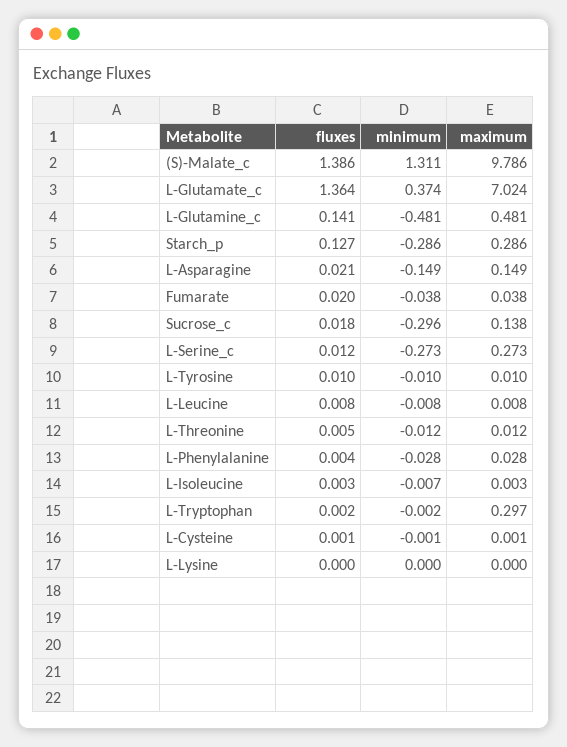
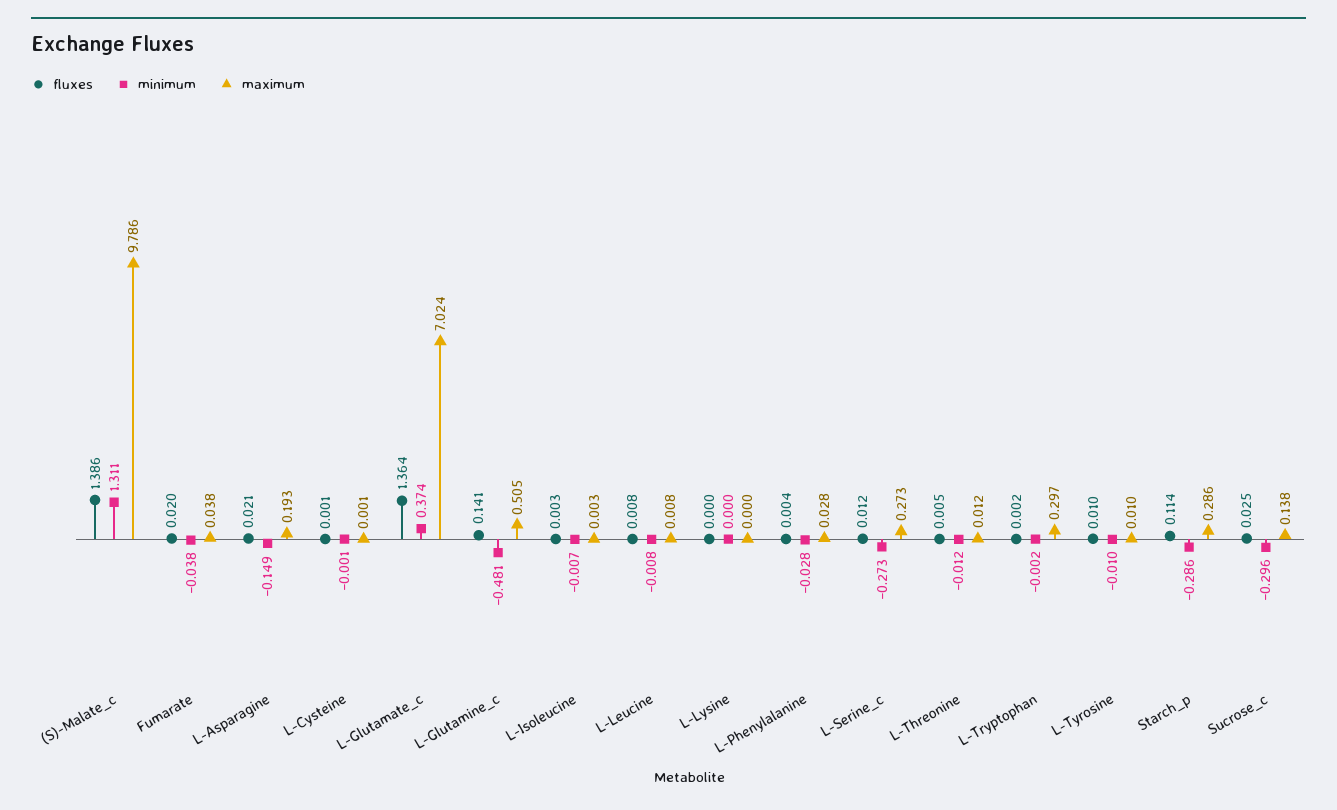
maximum, L-Glutamine_c: 0.481 -> 0.505
fluxes, Starch_p: 0.127 -> 0.114
maximum, L-Asparagine: 0.149 -> 0.193
fluxes, Sucrose_c: 0.018 -> 0.025

